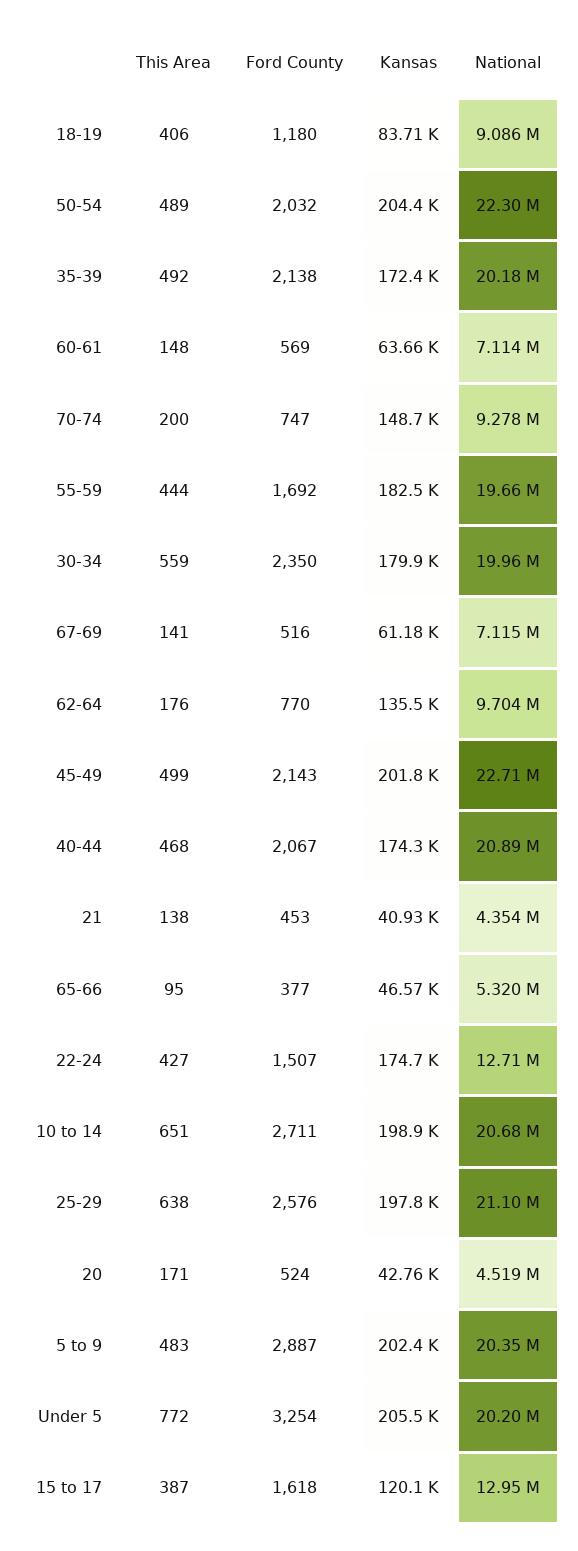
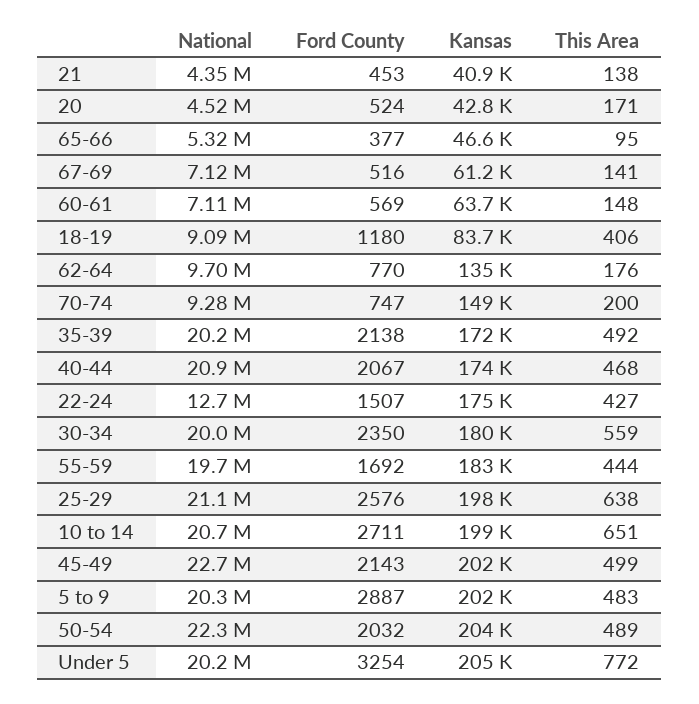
This Area, 15 to 17: 387 -> none
Ford County, 15 to 17: 1618 -> none
Kansas, 15 to 17: 120100 -> none
National, 15 to 17: 12950000 -> none

